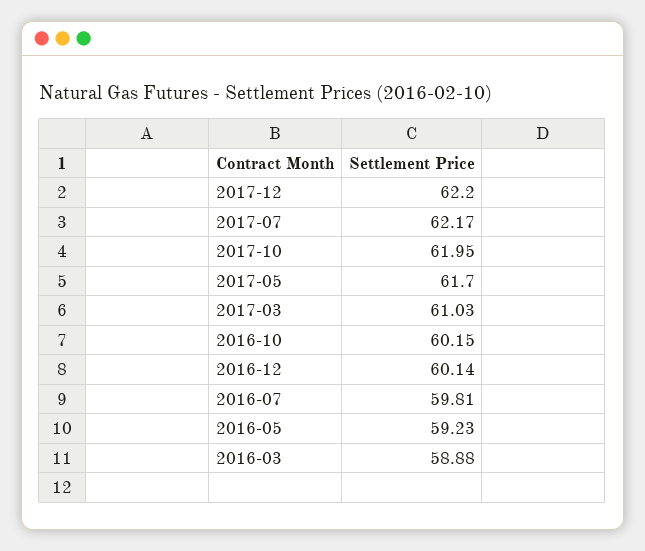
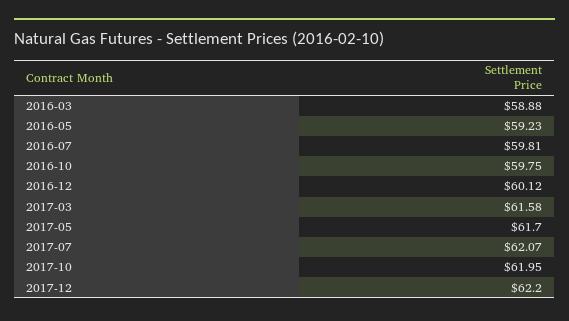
2017-07: 62.17 -> 62.07
2017-03: 61.03 -> 61.58
2016-10: 60.15 -> 59.75
2016-12: 60.14 -> 60.12

